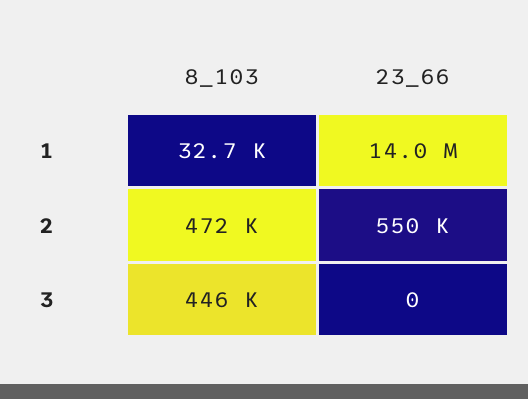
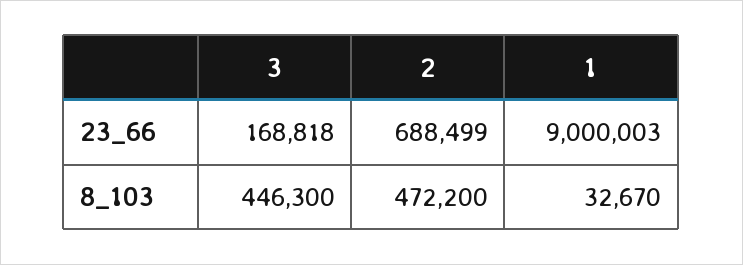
23_66, 1: 14000000 -> 9000003
23_66, 2: 550000 -> 688499
23_66, 3: 0 -> 168818

